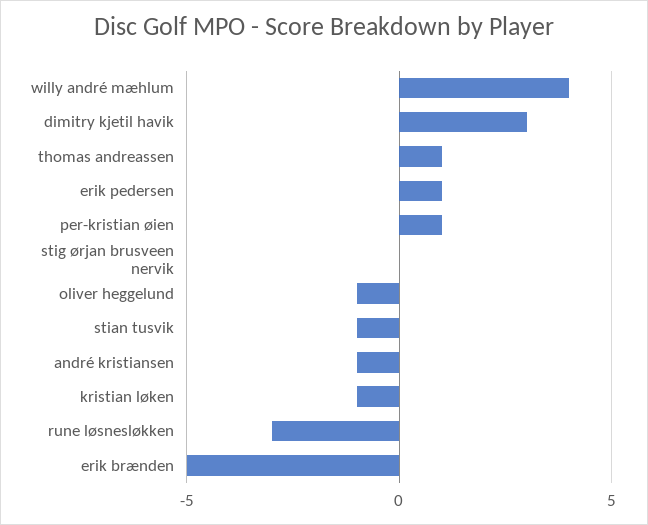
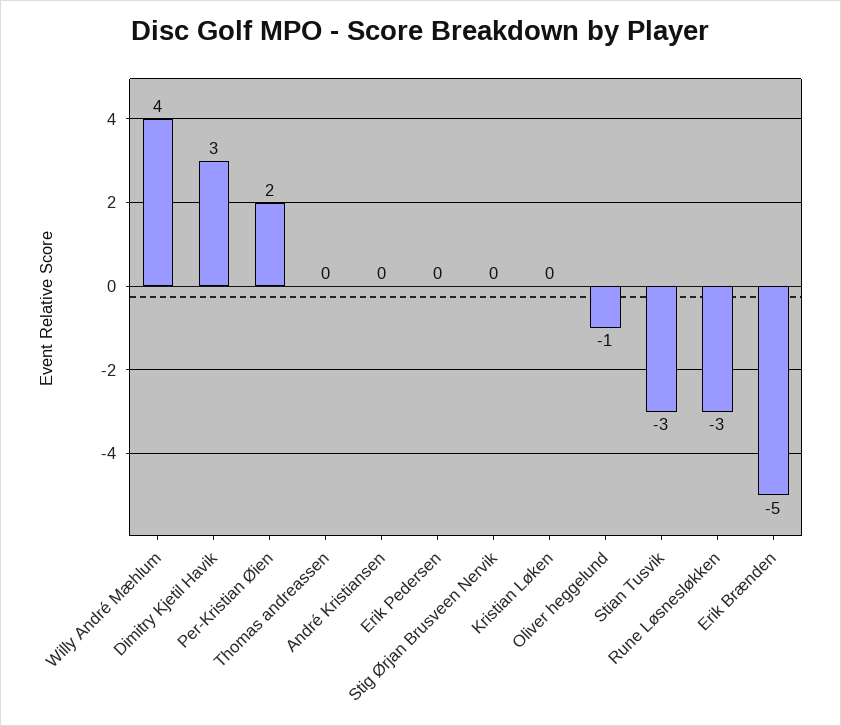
thomas andreassen: 1 -> 0
erik pedersen: 1 -> 0
per-kristian øien: 1 -> 2
stian tusvik: -1 -> -3
andré kristiansen: -1 -> 0
kristian løken: -1 -> 0

